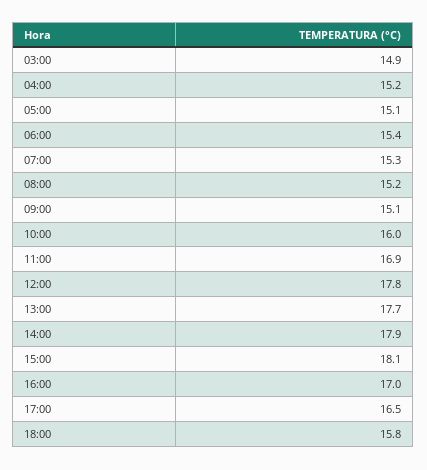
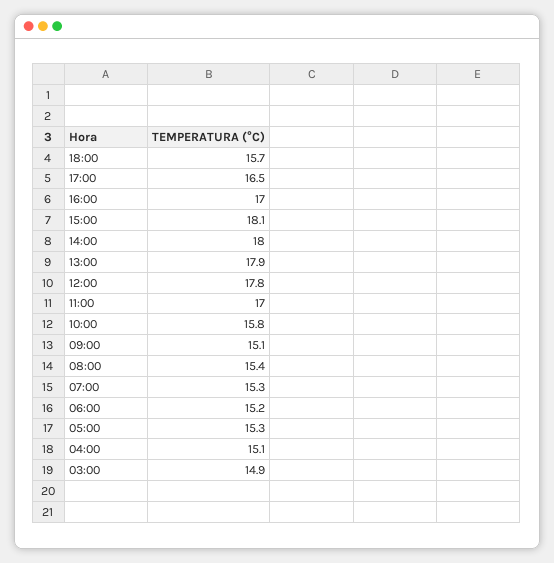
04:00: 15.2 -> 15.1
05:00: 15.1 -> 15.3
06:00: 15.4 -> 15.2
08:00: 15.2 -> 15.4
10:00: 16 -> 15.8
11:00: 16.9 -> 17
13:00: 17.7 -> 17.9
14:00: 17.9 -> 18
18:00: 15.8 -> 15.7

